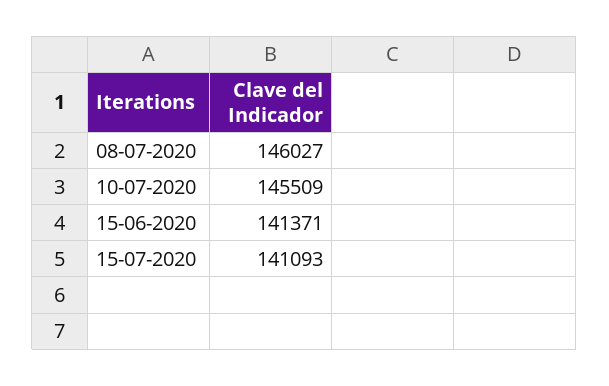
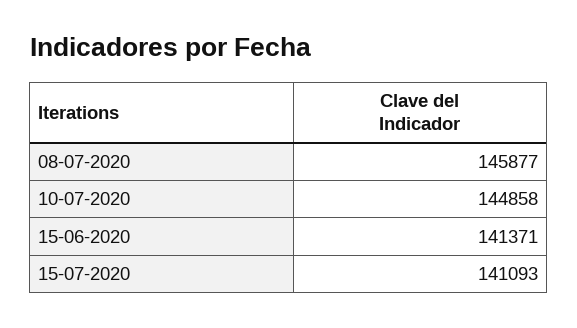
08-07-2020: 146027 -> 145877
10-07-2020: 145509 -> 144858

